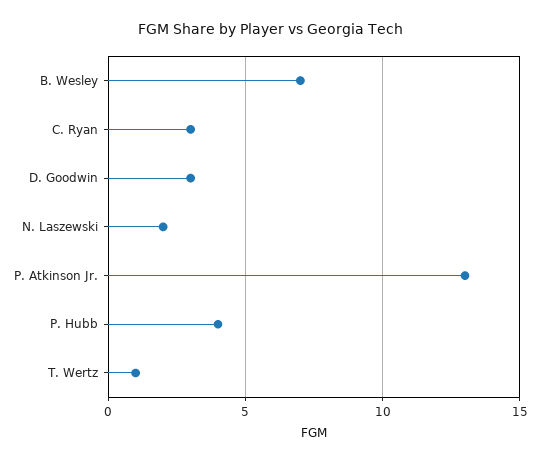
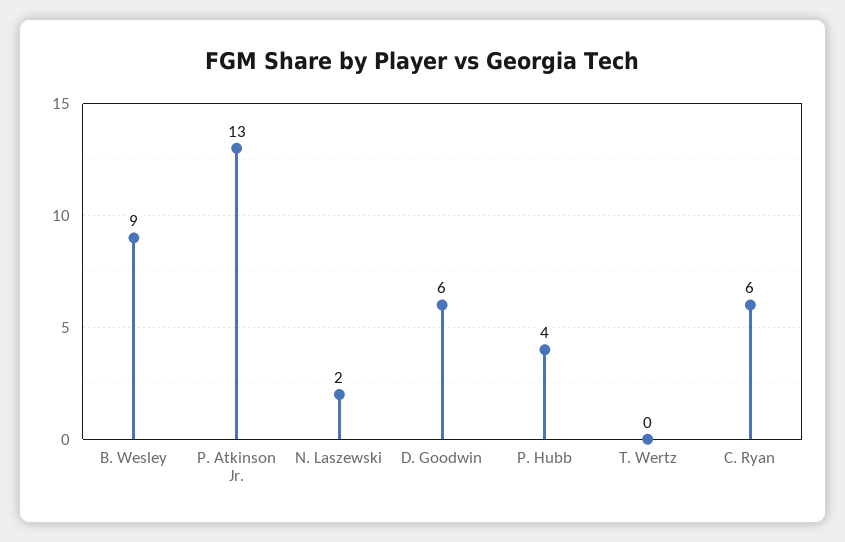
B. Wesley: 7 -> 9
C. Ryan: 3 -> 6
D. Goodwin: 3 -> 6
T. Wertz: 1 -> 0

